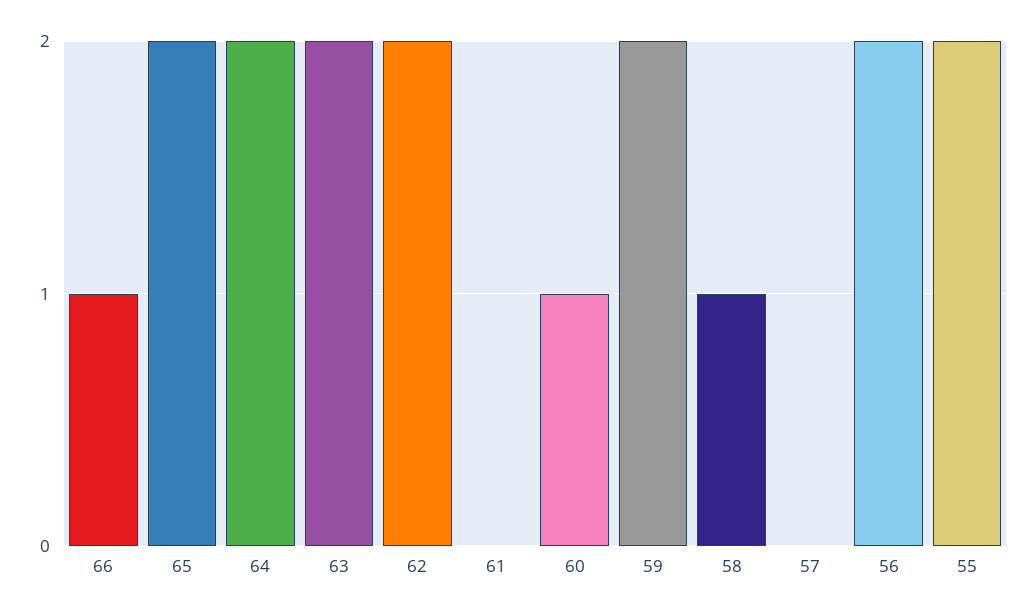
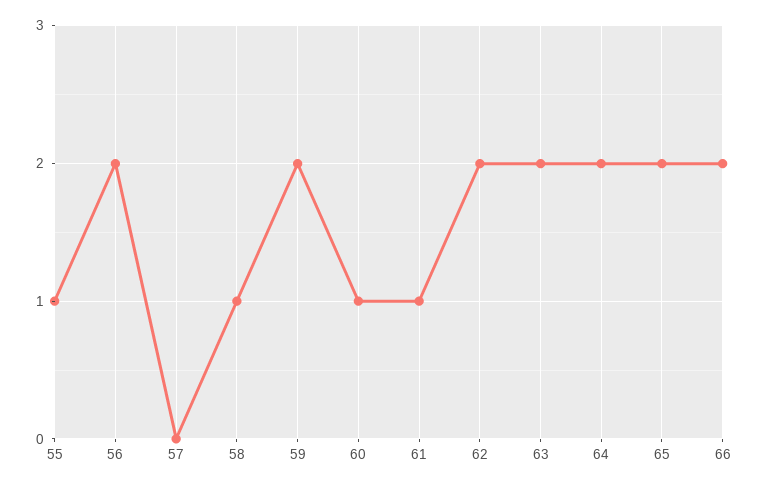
66: 1 -> 2
61: 0 -> 1
55: 2 -> 1

